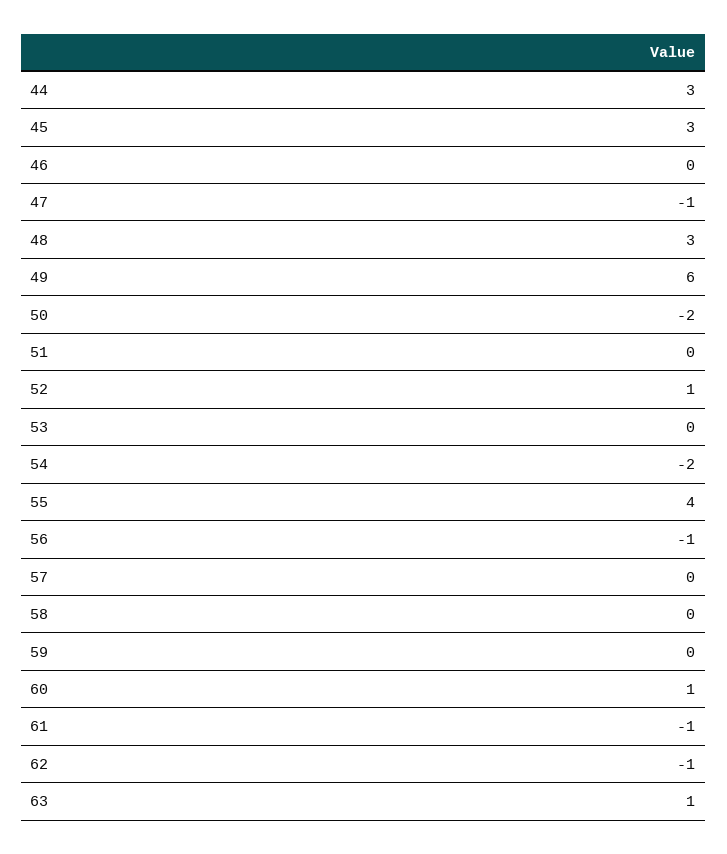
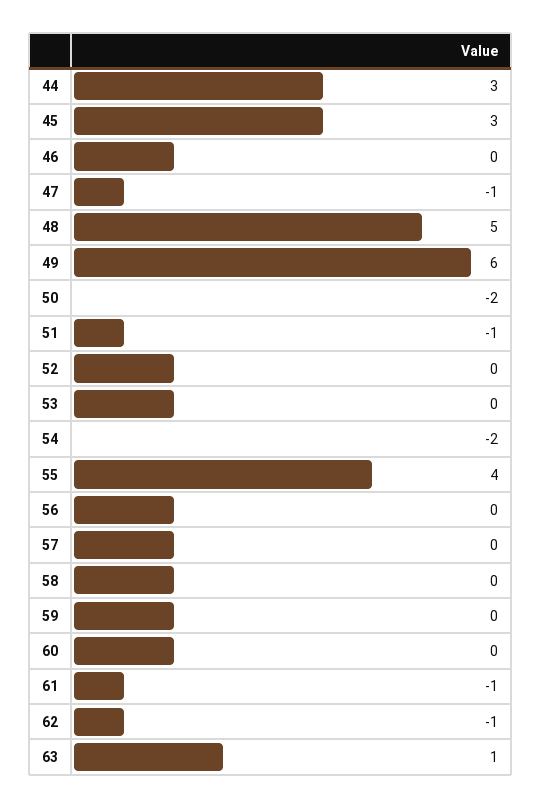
48: 3 -> 5
51: 0 -> -1
52: 1 -> 0
56: -1 -> 0
60: 1 -> 0

